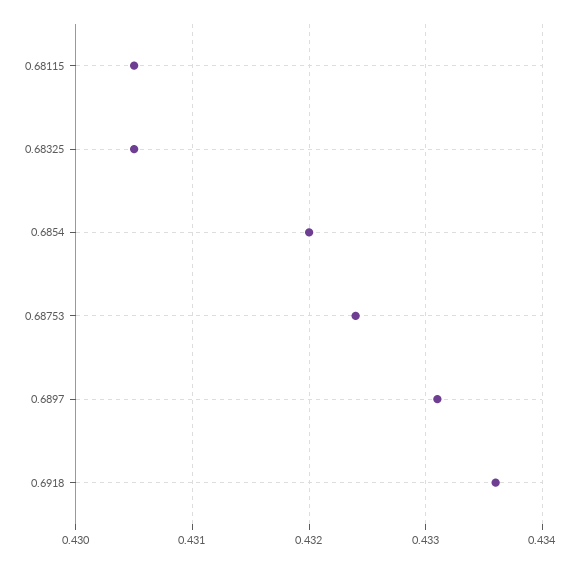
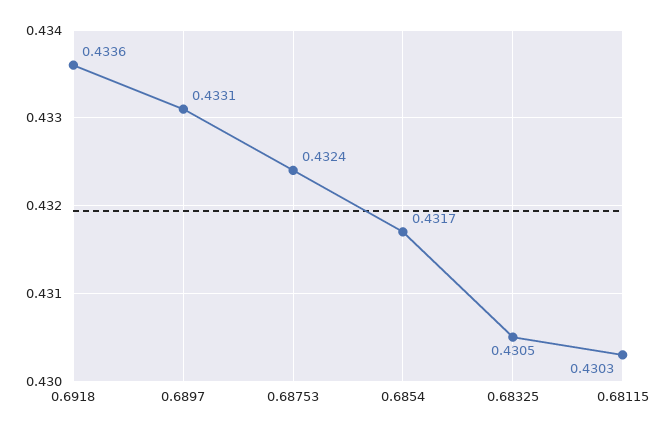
0.68115: 0.4305 -> 0.4303
0.6854: 0.432 -> 0.4317

